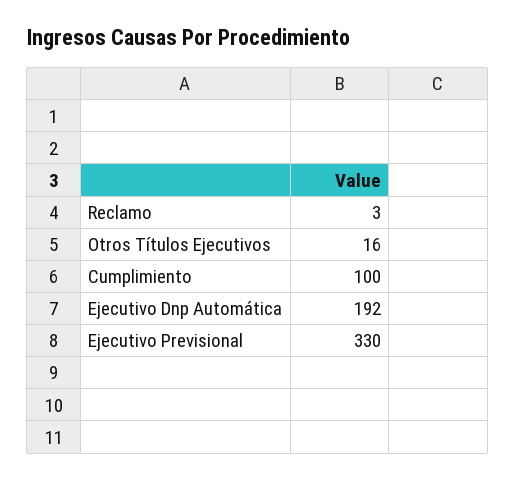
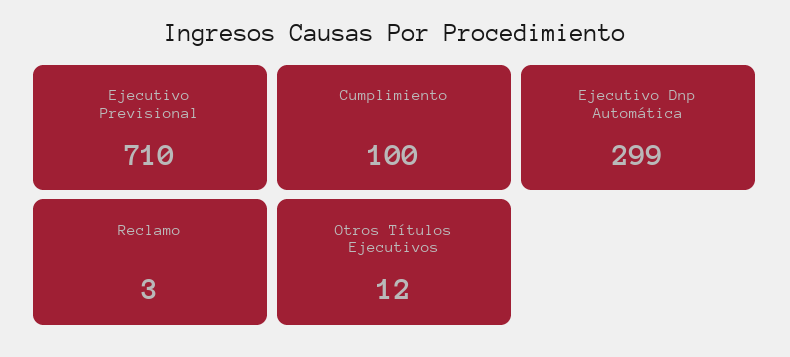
Otros Títulos Ejecutivos: 16 -> 12
Ejecutivo Dnp Automática: 192 -> 299
Ejecutivo Previsional: 330 -> 710

